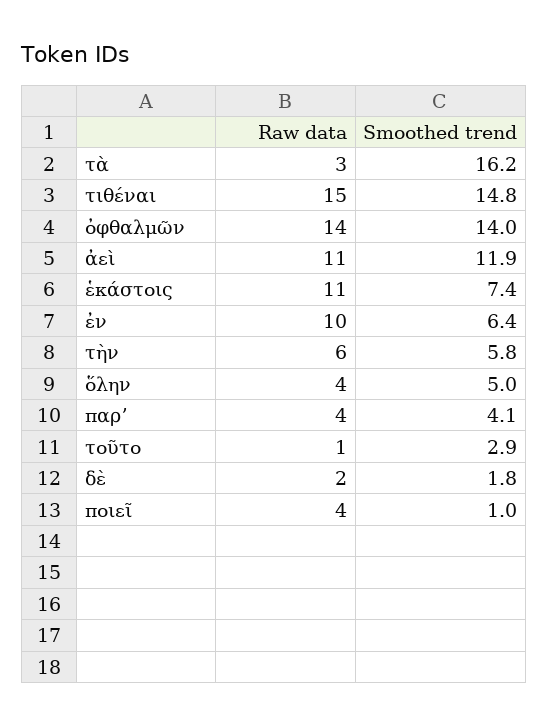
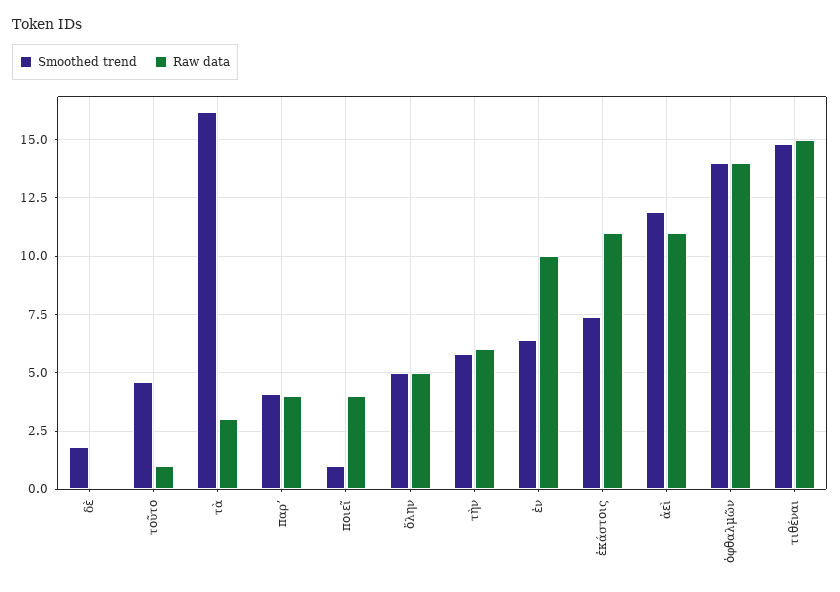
Raw data, ὅλην: 4 -> 5
Smoothed trend, τοῦτο: 2.9 -> 4.5
Raw data, δὲ: 2 -> 0

